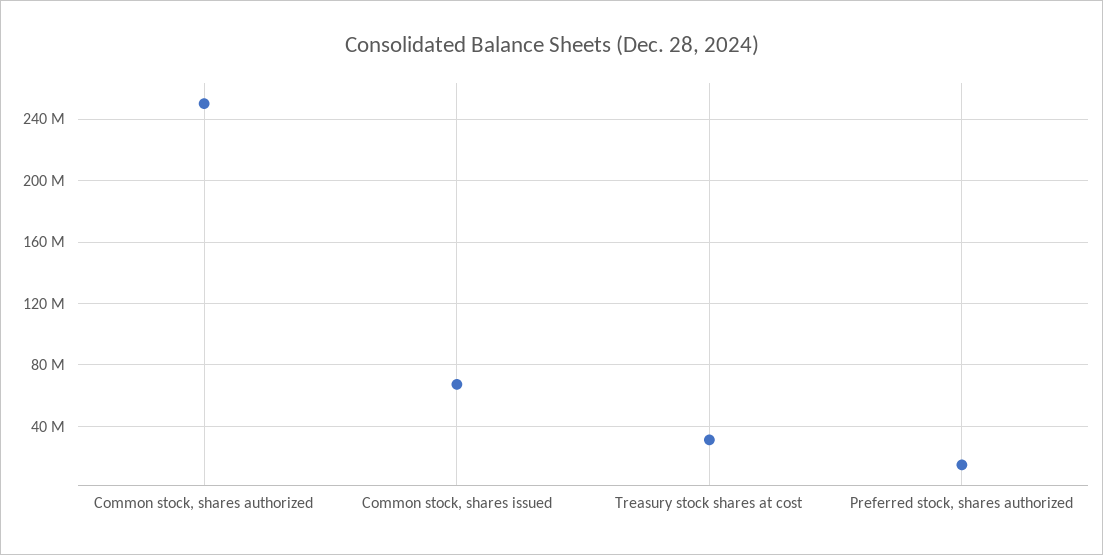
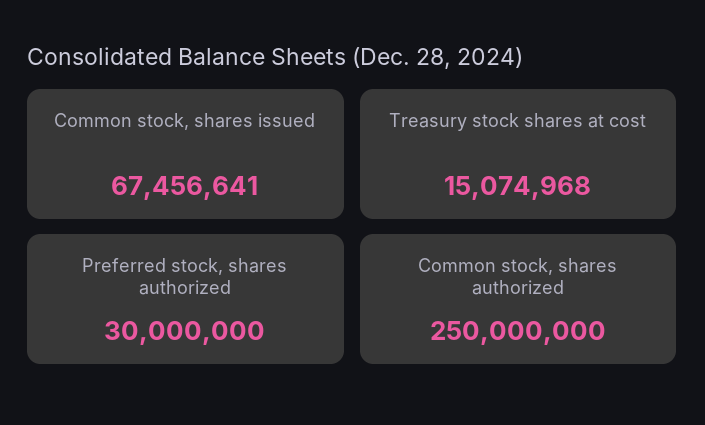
Treasury stock shares at cost: 30000000 -> 15074968
Preferred stock, shares authorized: 15000000 -> 30000000

